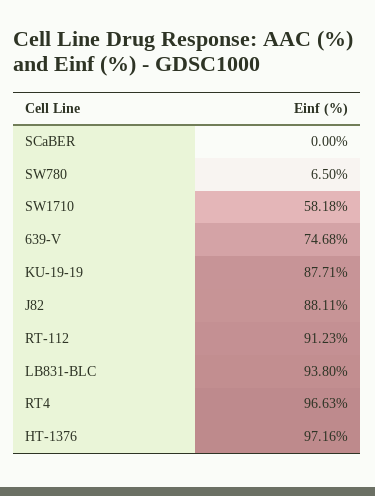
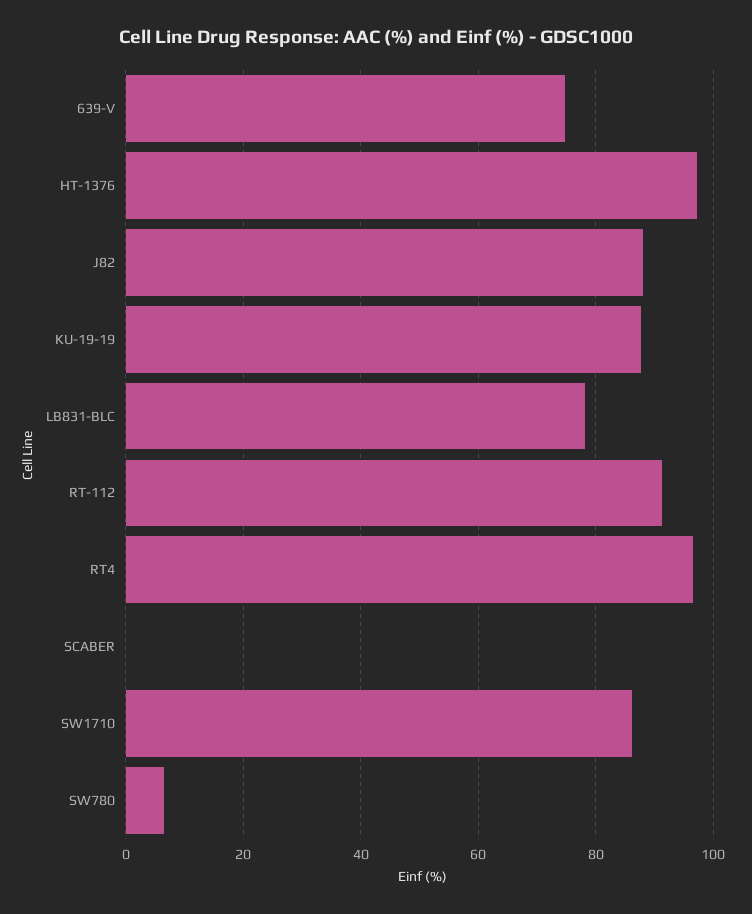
SW1710: 58.18 -> 86
LB831-BLC: 93.8 -> 78

